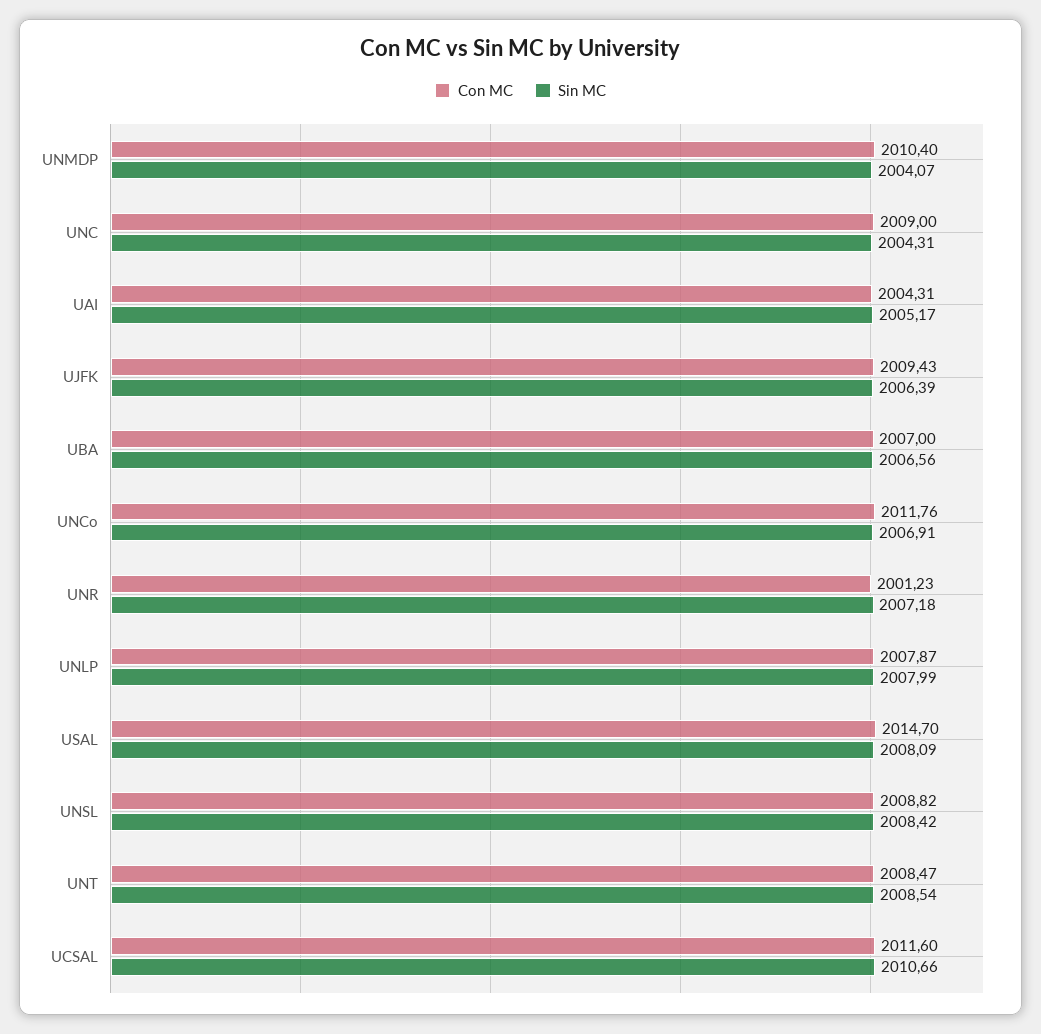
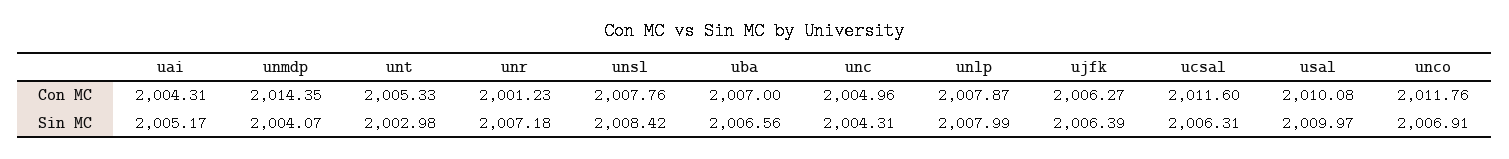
Con MC, UNMDP: 2010.4 -> 2014.35
Con MC, UNC: 2009 -> 2004.96
Con MC, UJFK: 2009.43 -> 2006.27
Con MC, USAL: 2014.7 -> 2010.08
Sin MC, USAL: 2008.09 -> 2009.97
Con MC, UNSL: 2008.82 -> 2007.76
Con MC, UNT: 2008.47 -> 2005.33
Sin MC, UNT: 2008.54 -> 2002.98
Sin MC, UCSAL: 2010.66 -> 2006.31

